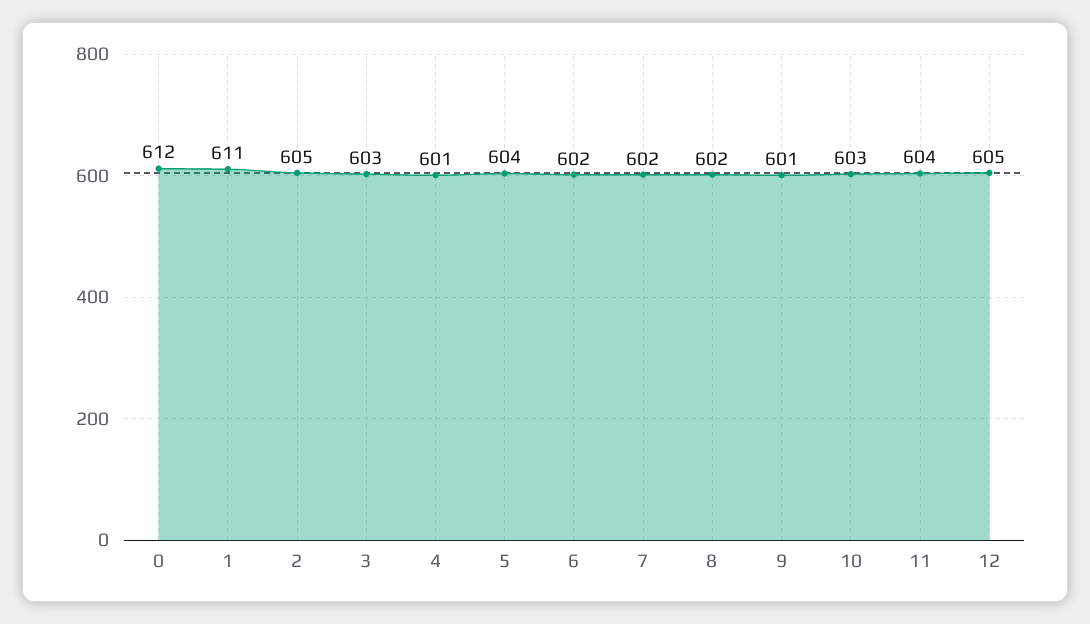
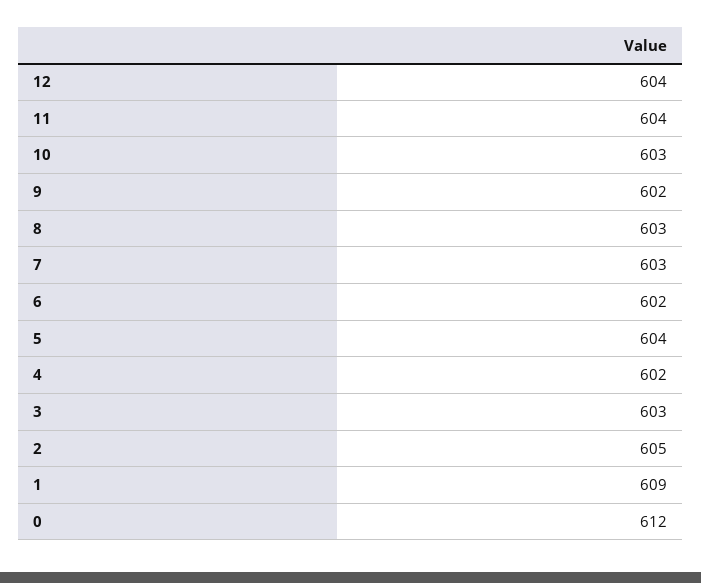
1: 611 -> 609
4: 601 -> 602
7: 602 -> 603
8: 602 -> 603
9: 601 -> 602
12: 605 -> 604

